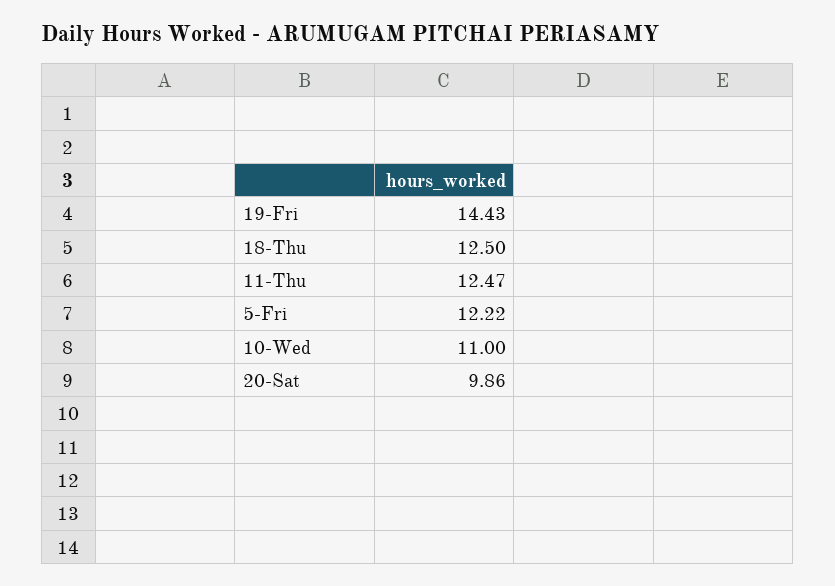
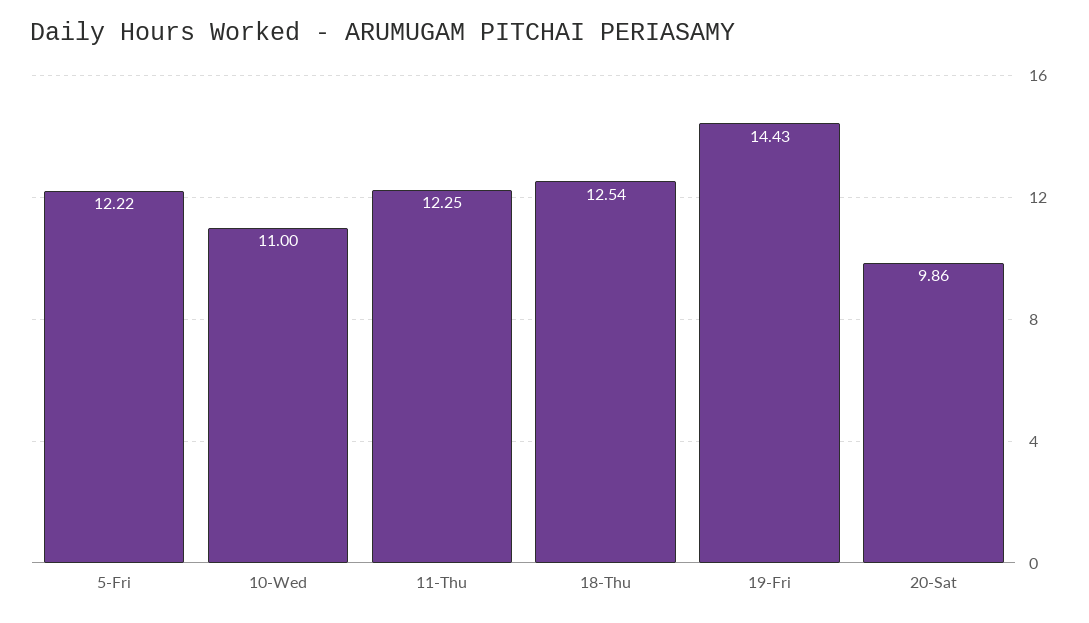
18-Thu: 12.5 -> 12.54
11-Thu: 12.47 -> 12.25

